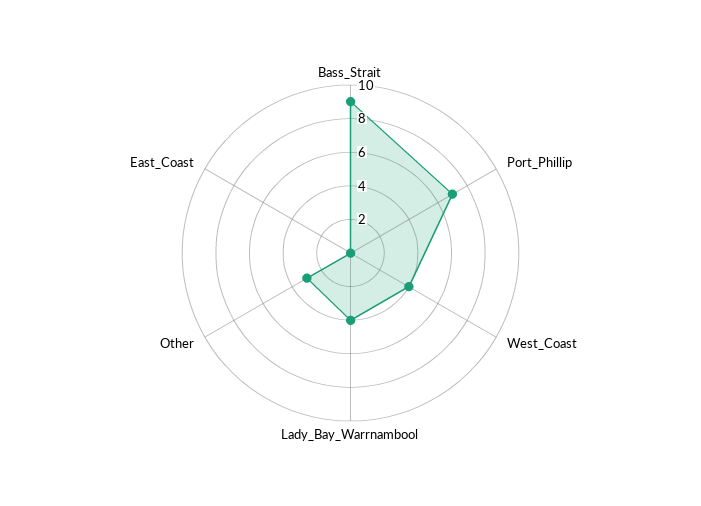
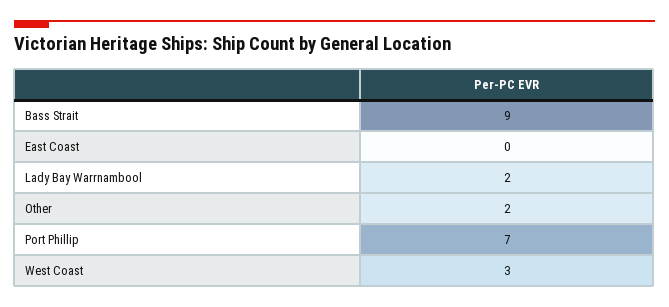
West_Coast: 4 -> 3
Lady_Bay_Warrnambool: 4 -> 2
Other: 3 -> 2

